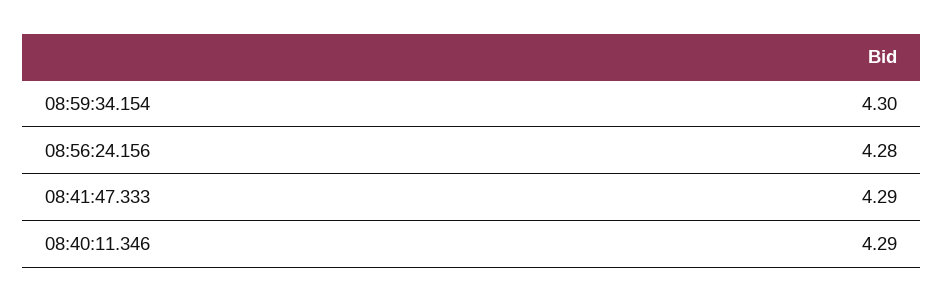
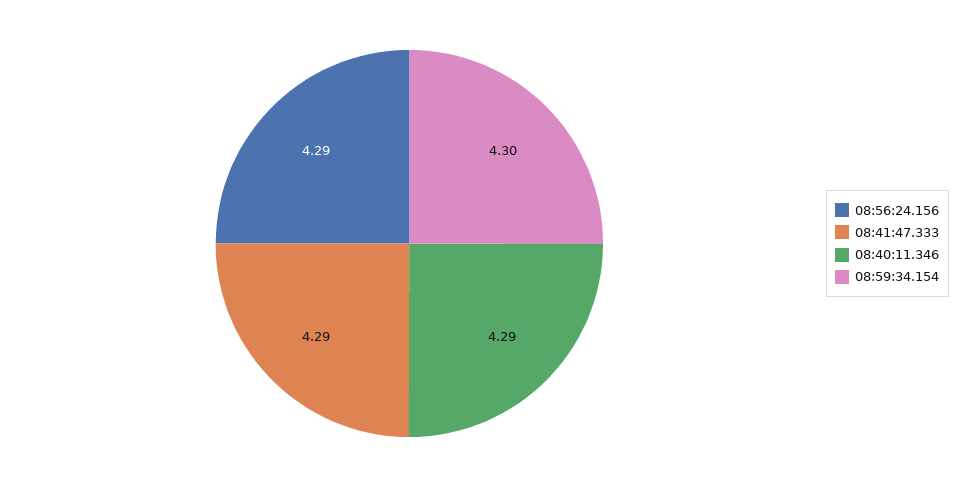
08:56:24.156: 4.28 -> 4.29

